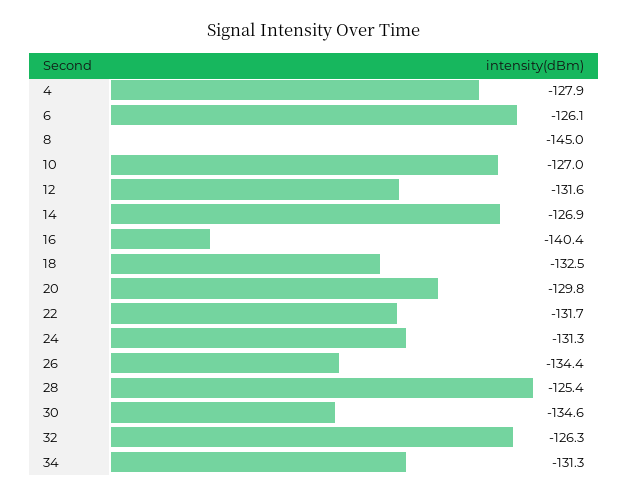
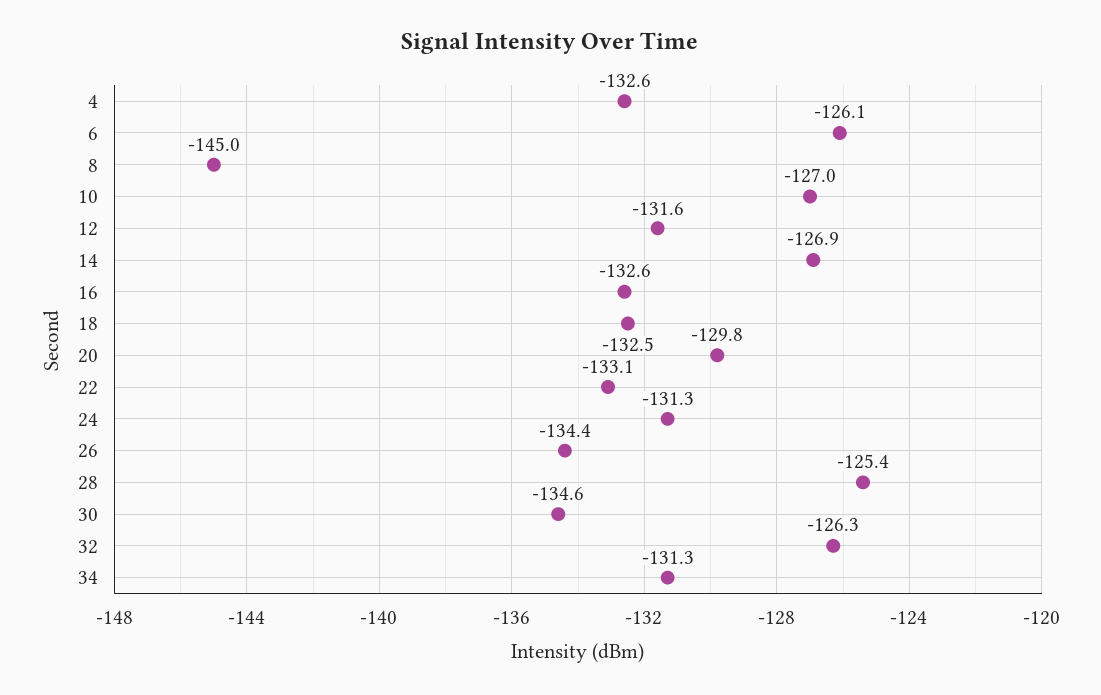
4: -127.9 -> -132.6
16: -140.4 -> -132.6
22: -131.7 -> -133.1

